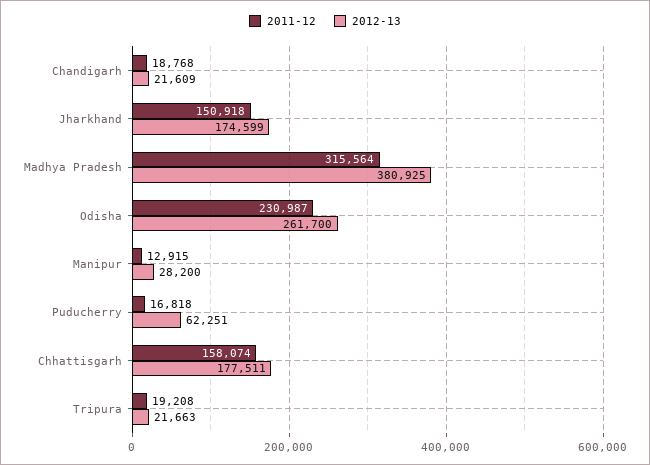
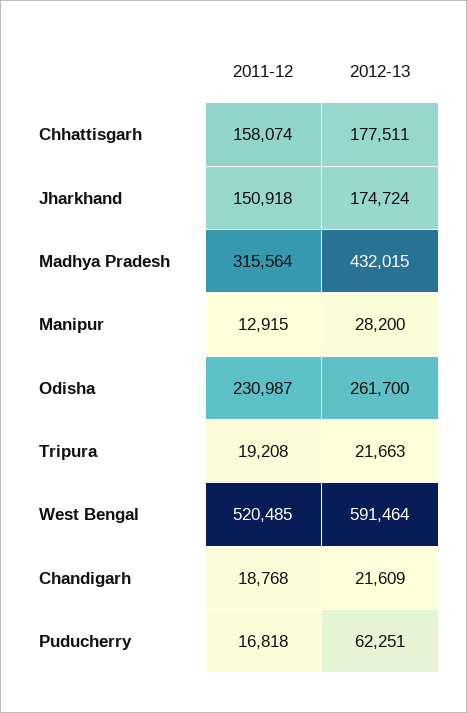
2012-13, Jharkhand: 174599 -> 174724
2012-13, Madhya Pradesh: 380925 -> 432015
2011-12, West Bengal: none -> 520485
2012-13, West Bengal: none -> 591464

